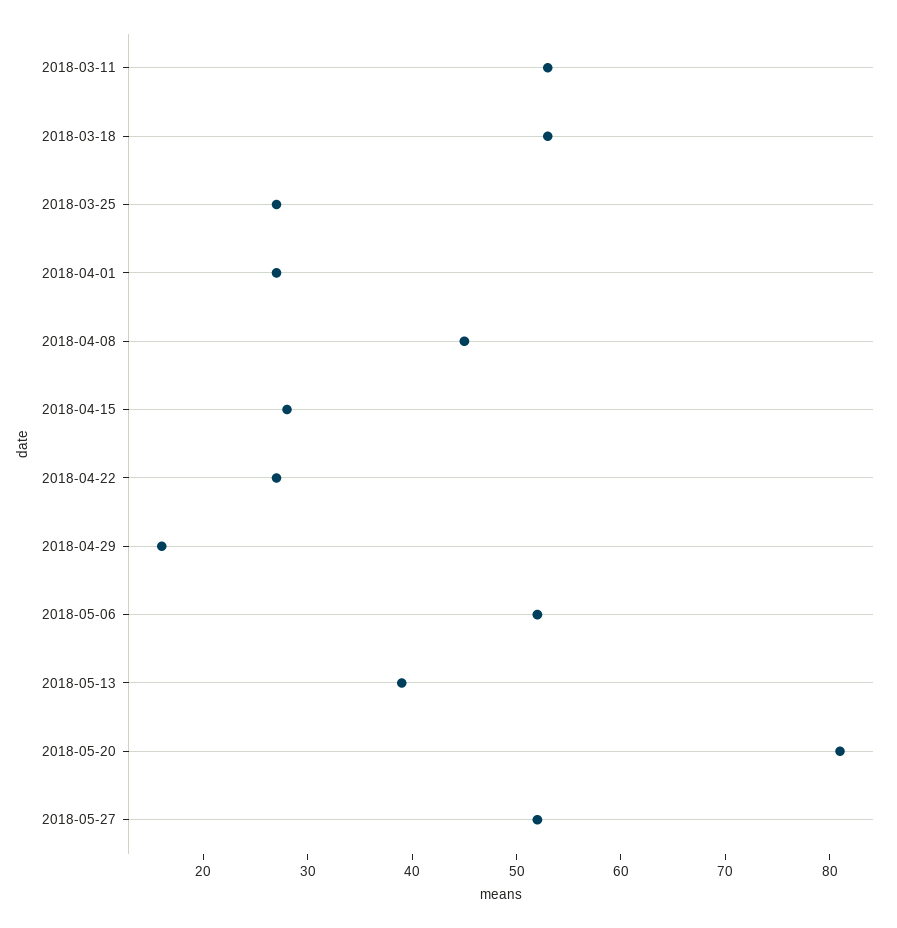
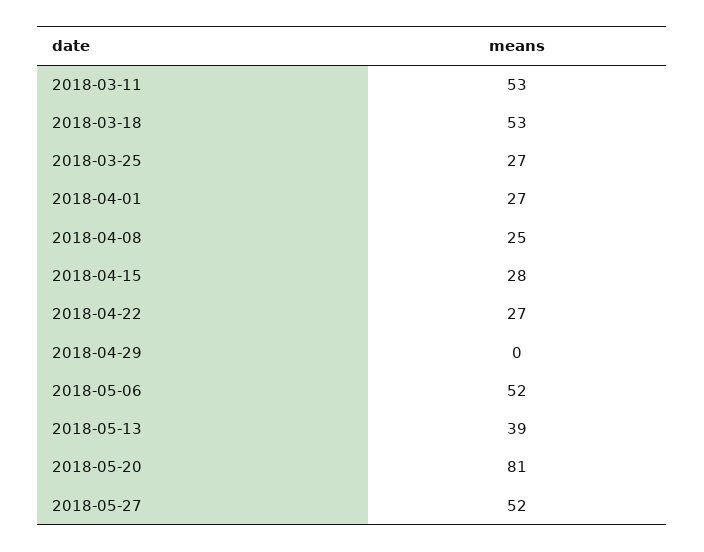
2018-04-08: 45 -> 25
2018-04-29: 16 -> 0

